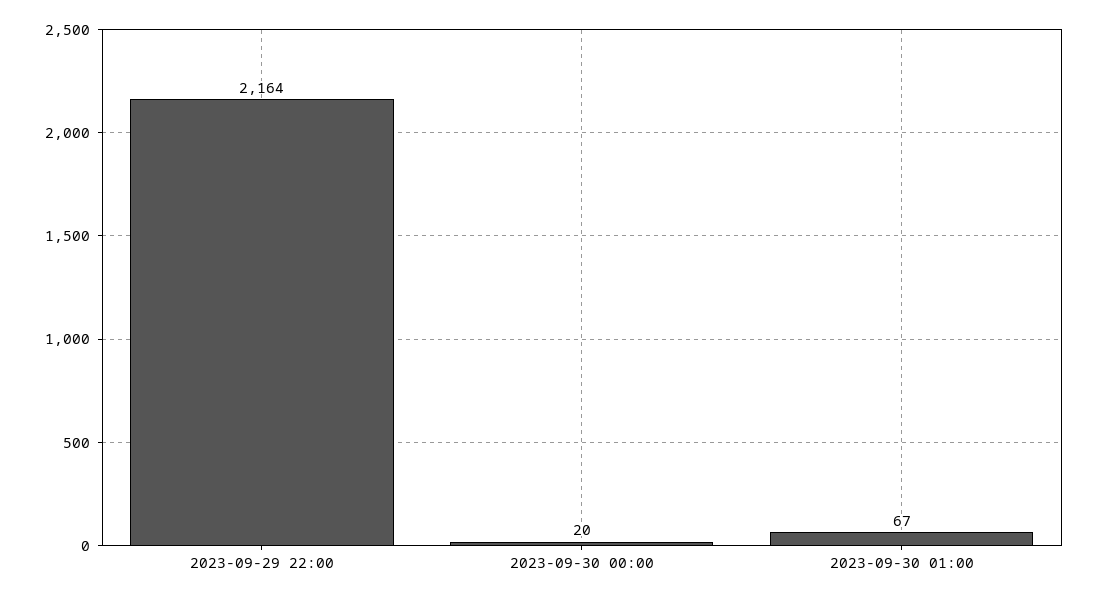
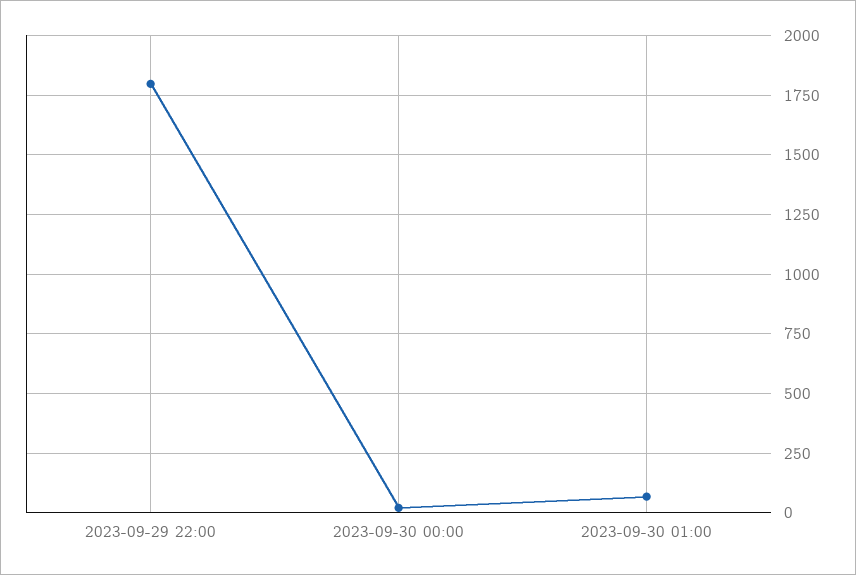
2023-09-29 22:00: 2164 -> 1800

